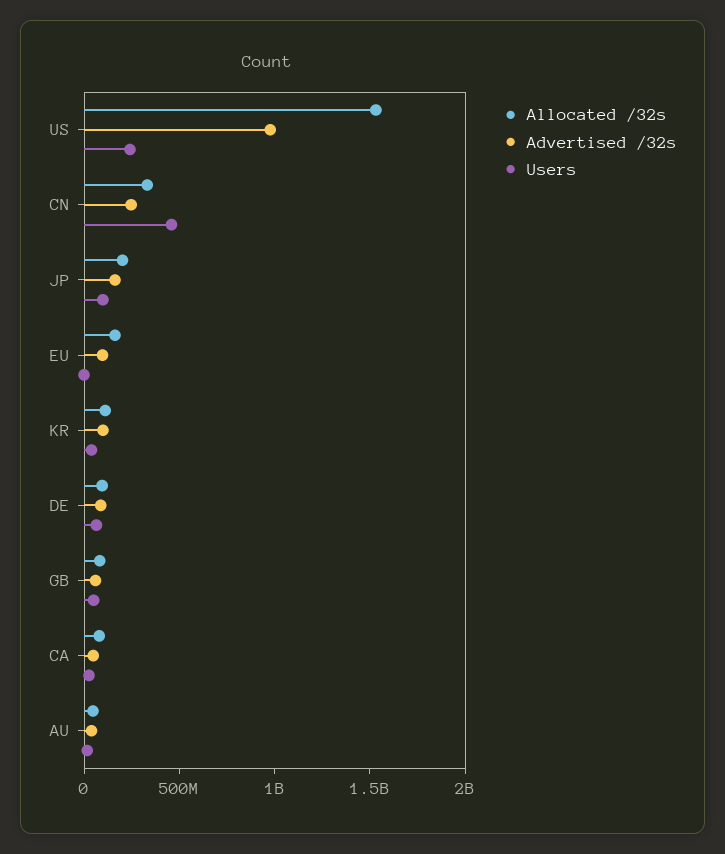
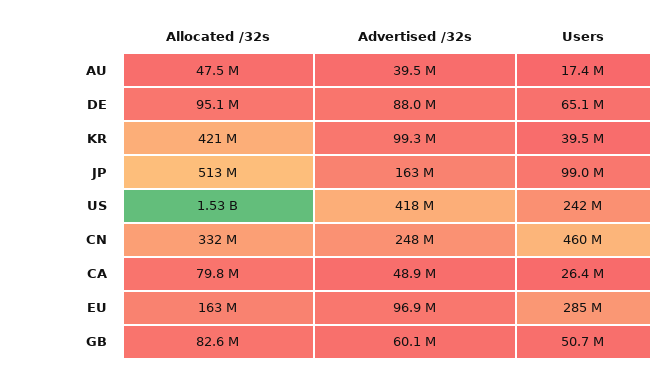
Advertised /32s, US: 1000000000 -> 418000000
Allocated /32s, JP: 200000000 -> 513000000
Users, EU: 0 -> 285000000
Allocated /32s, KR: 100000000 -> 421000000

